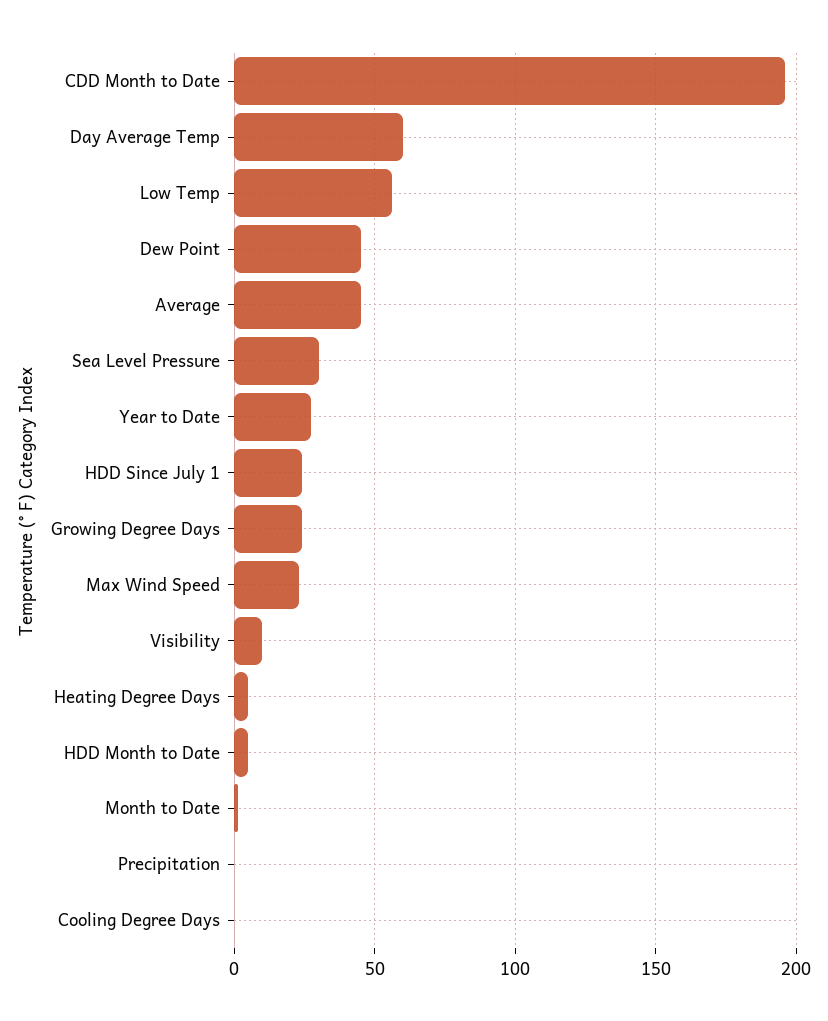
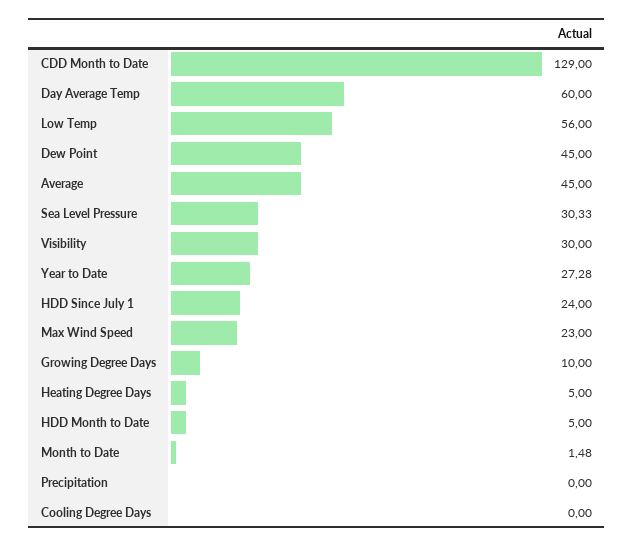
CDD Month to Date: 195 -> 129
Growing Degree Days: 25 -> 10
Visibility: 10 -> 30

